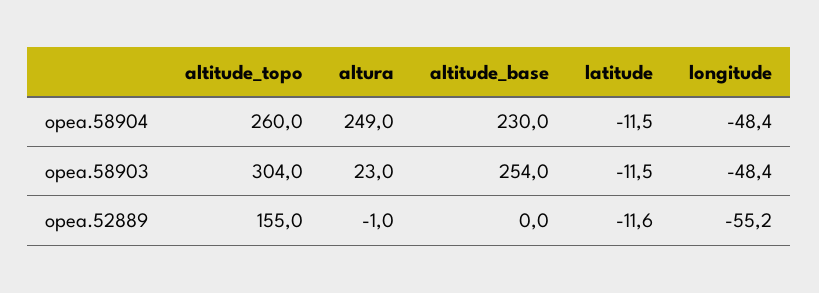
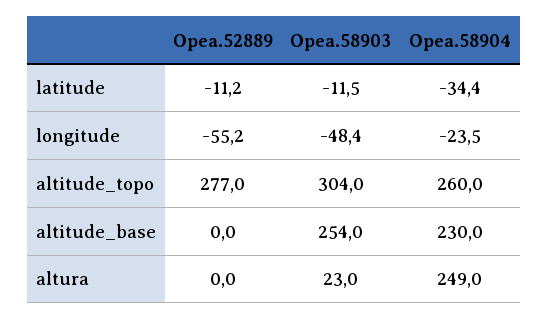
latitude, opea.58904: -11.5 -> -34.4
longitude, opea.58904: -48.4 -> -23.5
altitude_topo, opea.52889: 155 -> 277
altura, opea.52889: -1 -> 0
latitude, opea.52889: -11.6 -> -11.2

